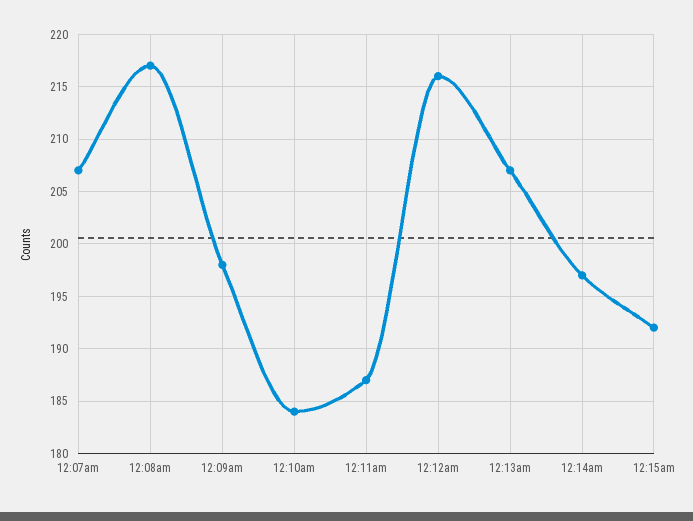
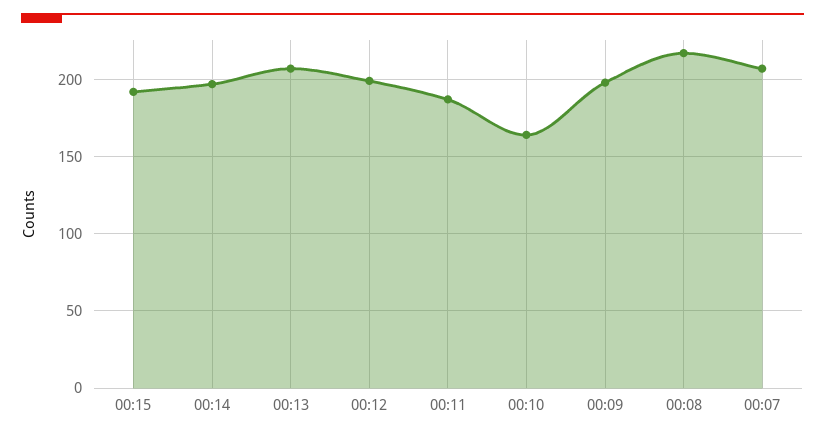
12:10am: 184 -> 165
12:12am: 216 -> 200

